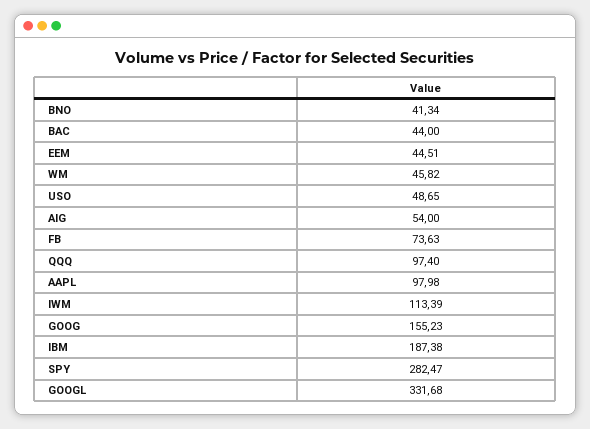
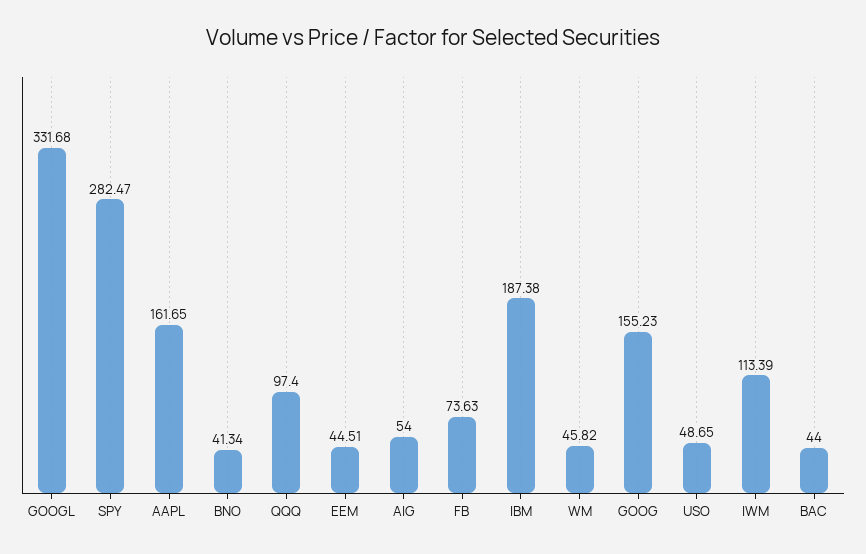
AAPL: 97.98 -> 161.65

